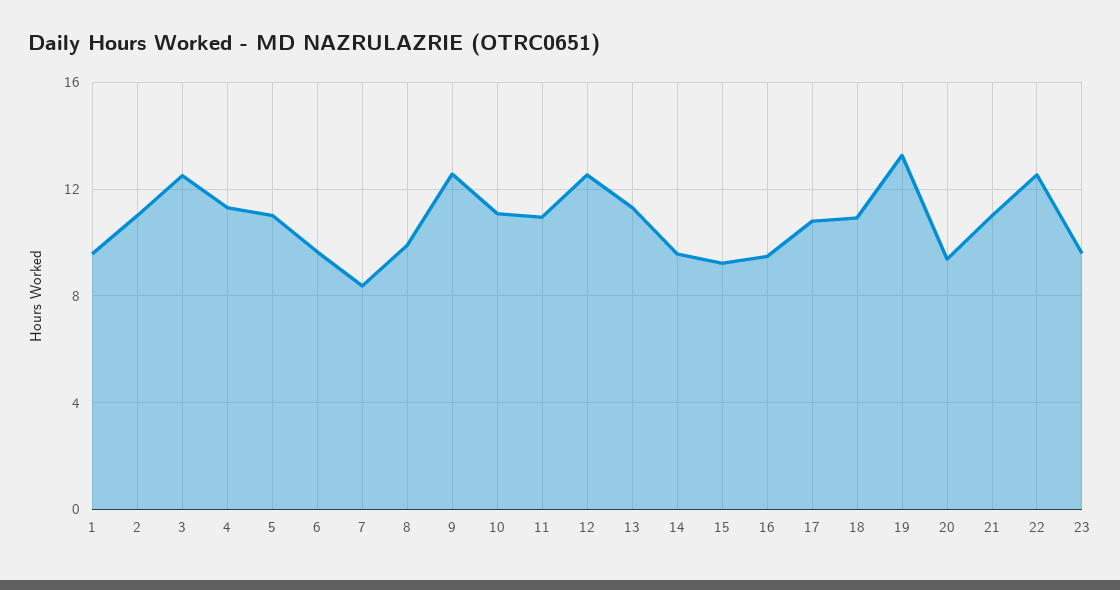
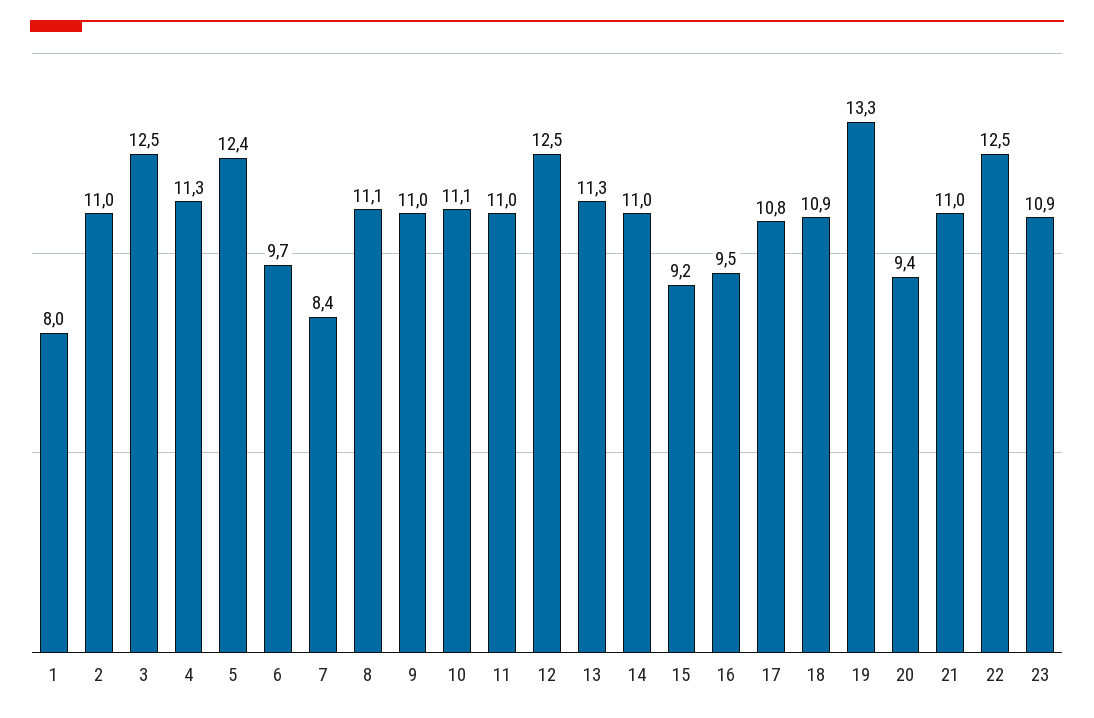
1: 9.5 -> 8
5: 11 -> 12.4
8: 10 -> 11.1
9: 12.5 -> 11
14: 9.5 -> 11
23: 9.5 -> 10.9

